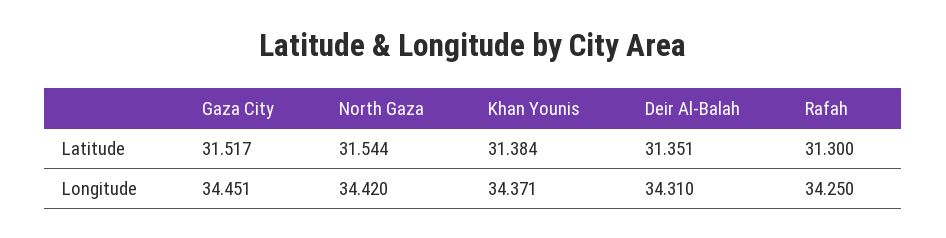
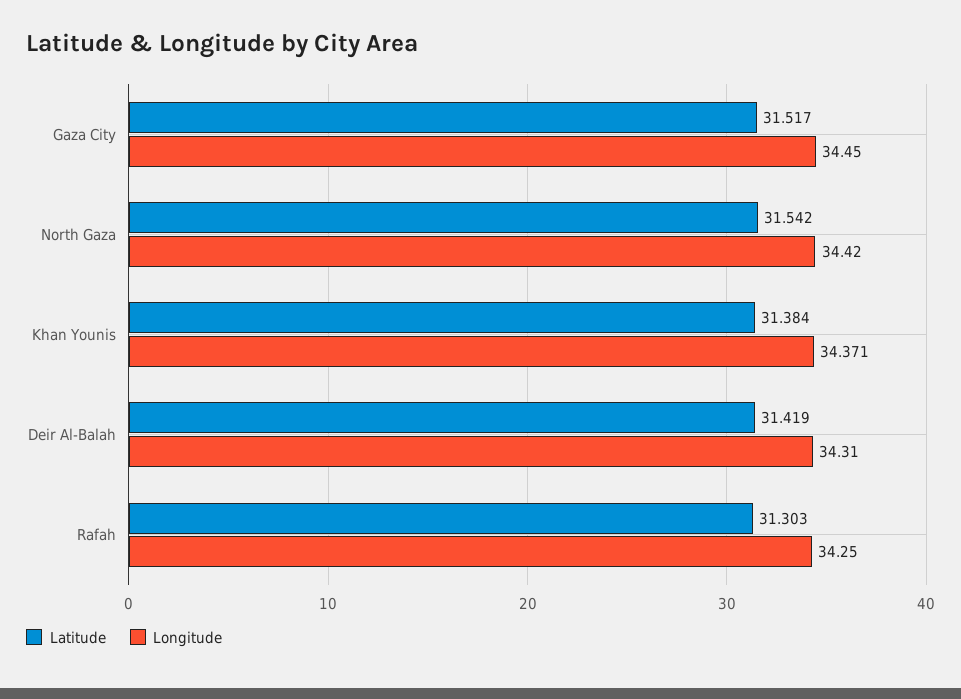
Latitude, North Gaza: 31.544 -> 31.542
Latitude, Deir Al-Balah: 31.351 -> 31.419
Latitude, Rafah: 31.3 -> 31.303
Longitude, Gaza City: 34.451 -> 34.45

